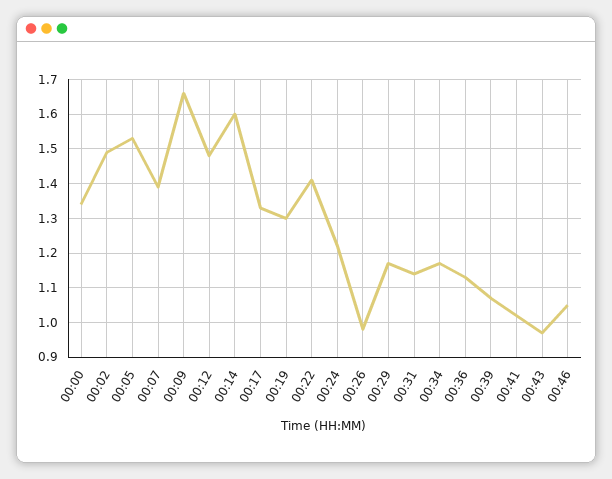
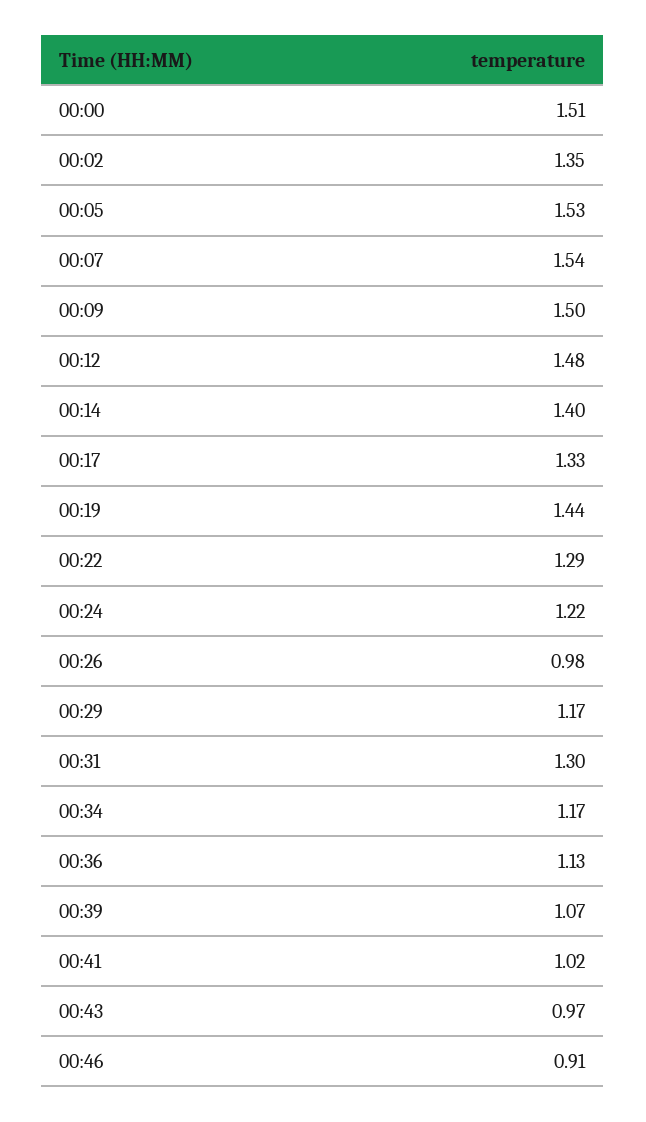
00:00: 1.35 -> 1.51
00:02: 1.5 -> 1.35
00:07: 1.4 -> 1.54
00:09: 1.65 -> 1.5
00:14: 1.6 -> 1.4
00:19: 1.3 -> 1.44
00:22: 1.4 -> 1.29
00:31: 1.15 -> 1.3
00:46: 1.05 -> 0.91

